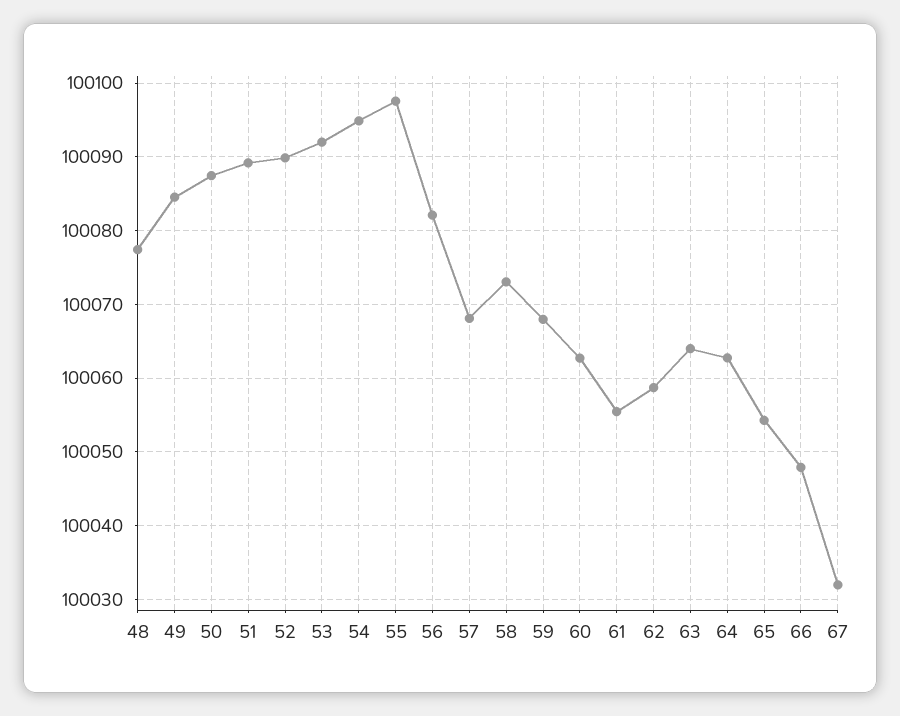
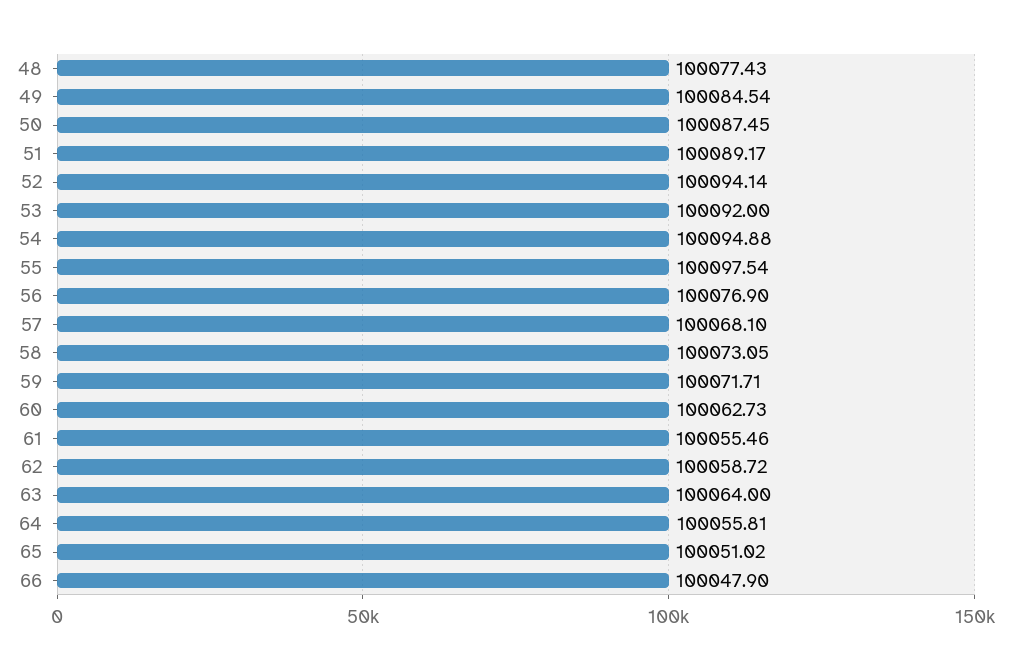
52: 100090 -> 100094.14
56: 100082 -> 100076.9
59: 100068 -> 100071.71
64: 100063 -> 100055.81
65: 100054 -> 100051.02
67: 100032 -> none

